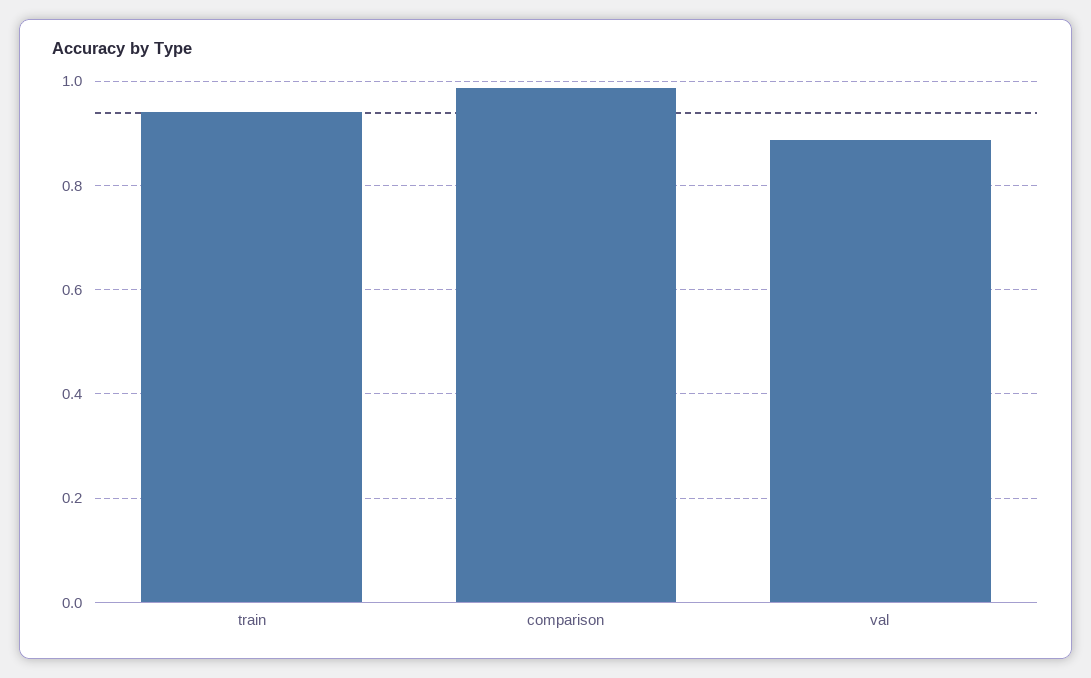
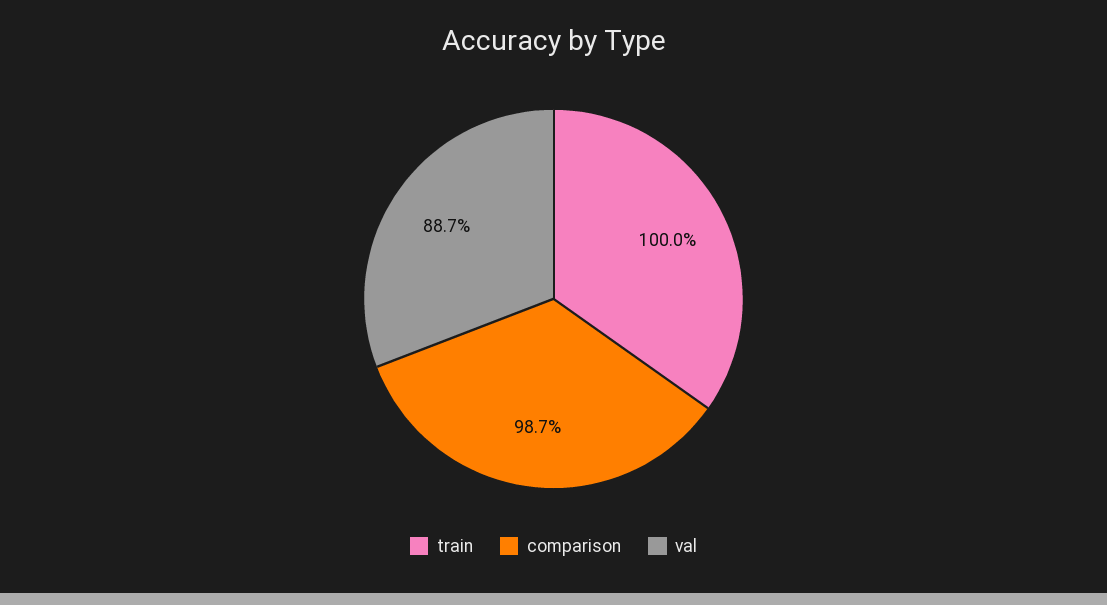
train: 0.94 -> 1

